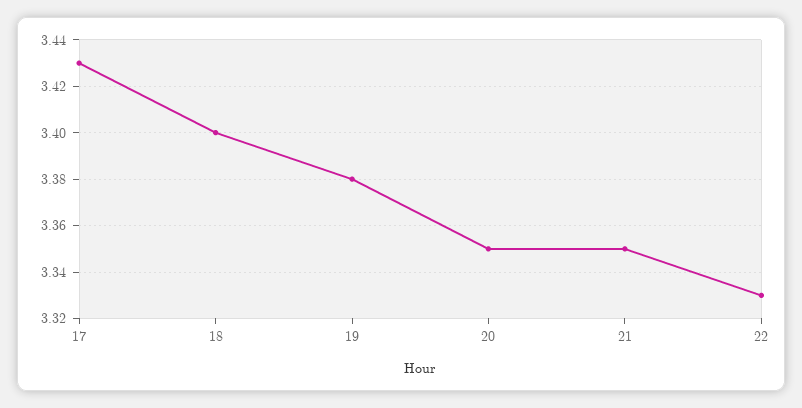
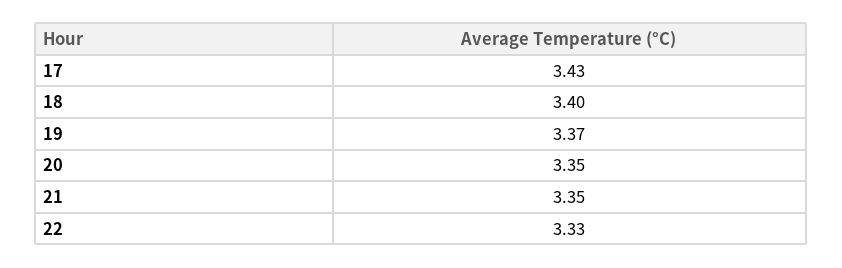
19: 3.38 -> 3.37

